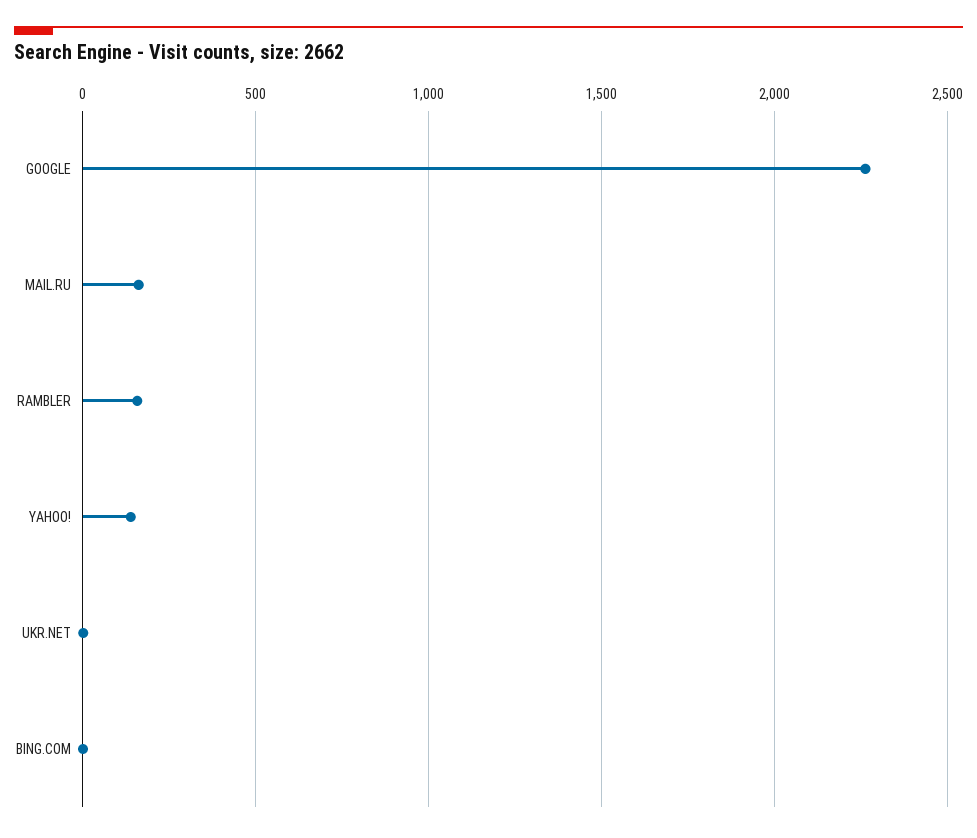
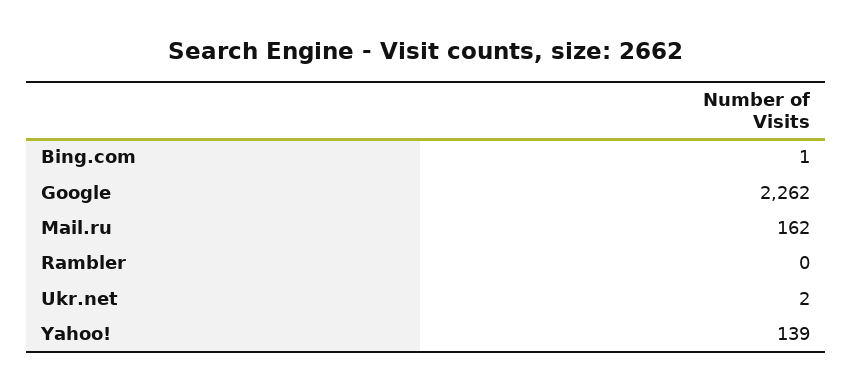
RAMBLER: 150 -> 0

